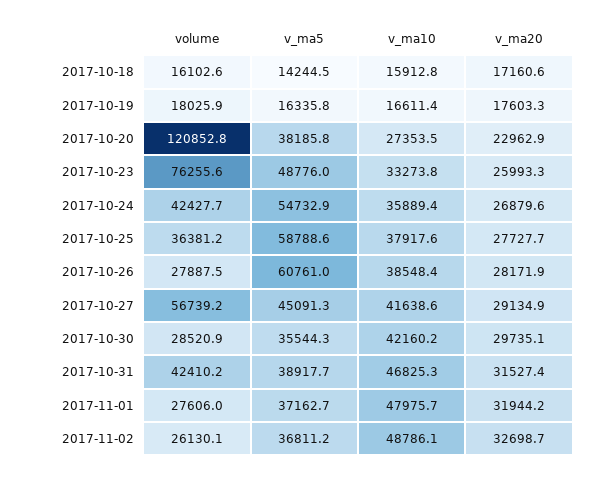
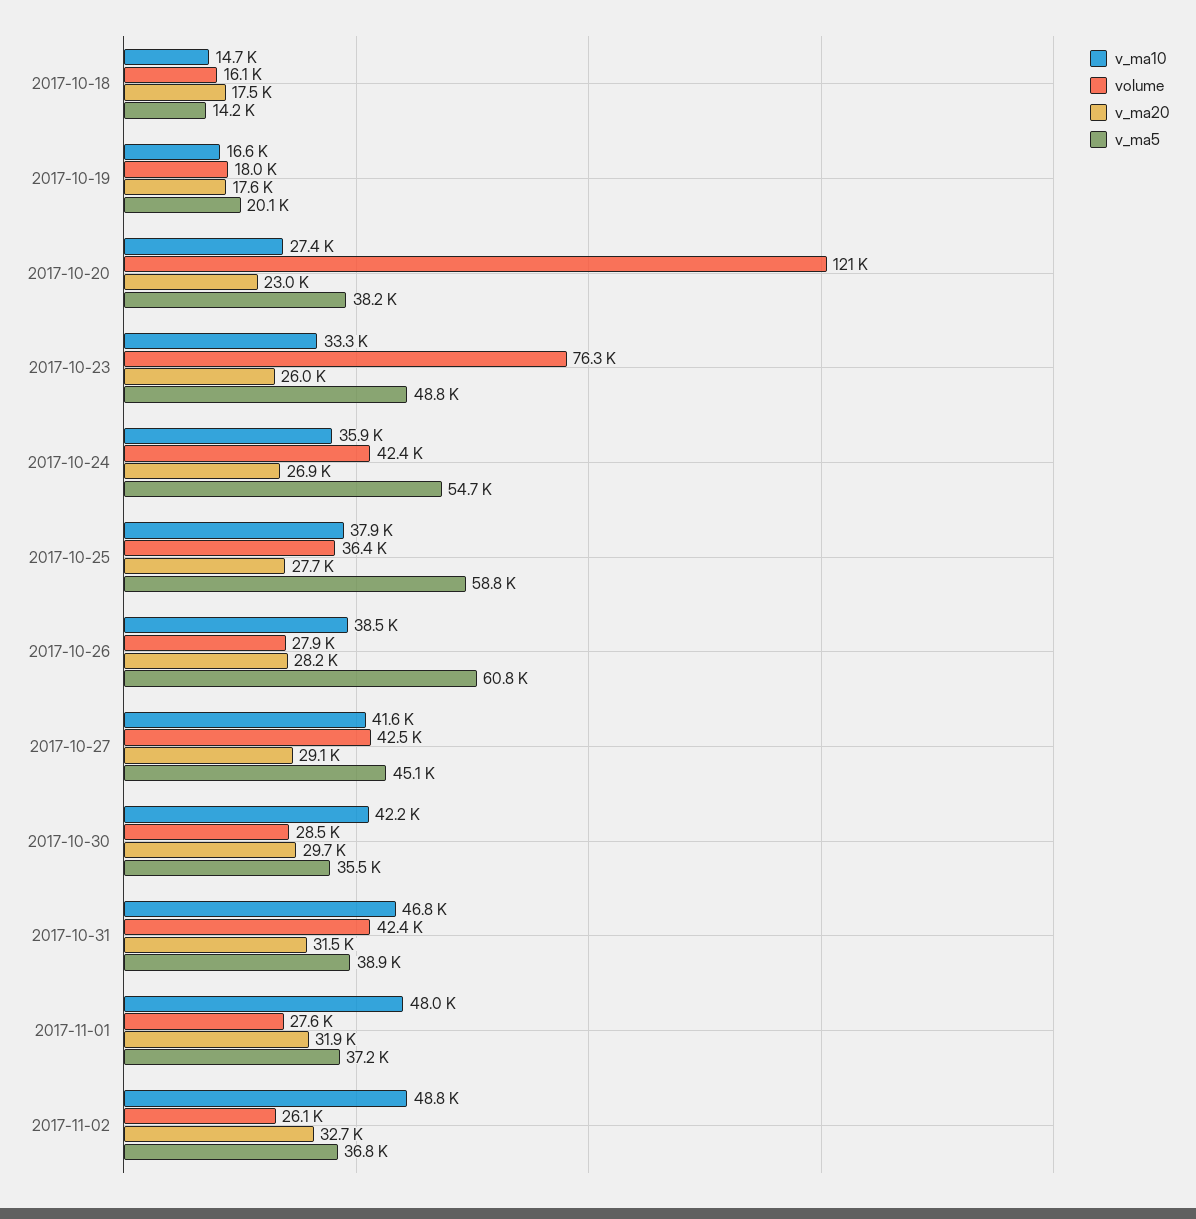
v_ma10, 2017-10-18: 15912.8 -> 14700
v_ma20, 2017-10-18: 17160.6 -> 17500
v_ma5, 2017-10-19: 16335.8 -> 20100
volume, 2017-10-27: 56739.2 -> 42500

